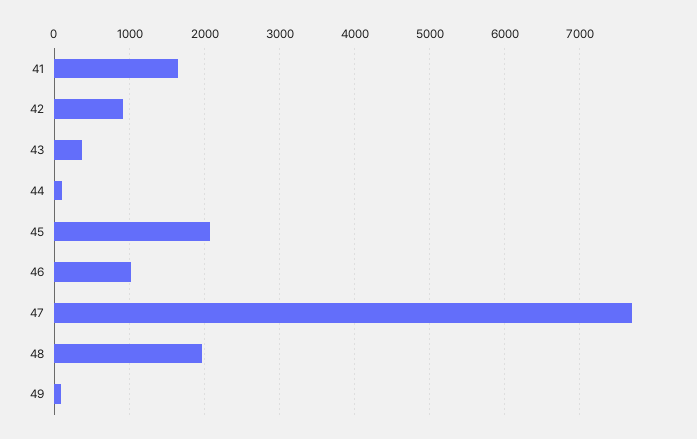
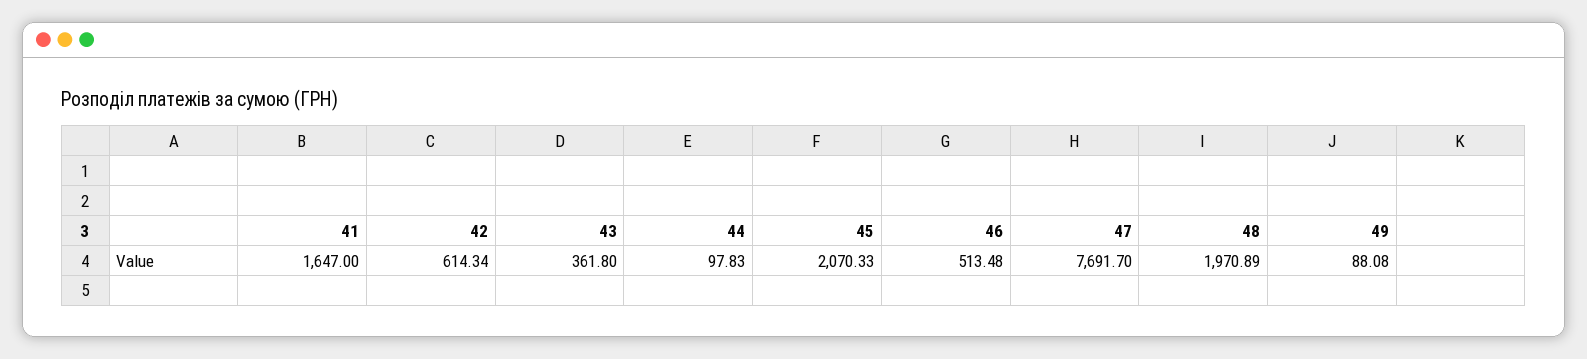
42: 900 -> 614.34
46: 1000 -> 513.48

